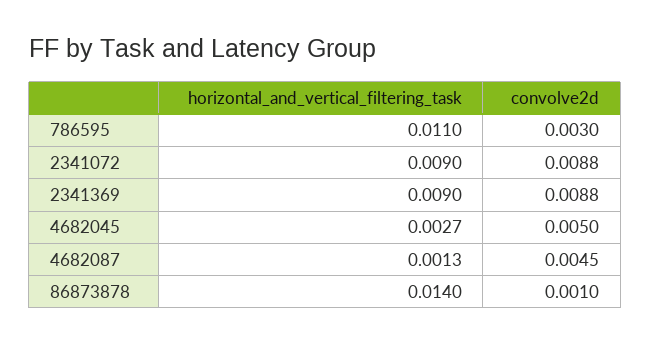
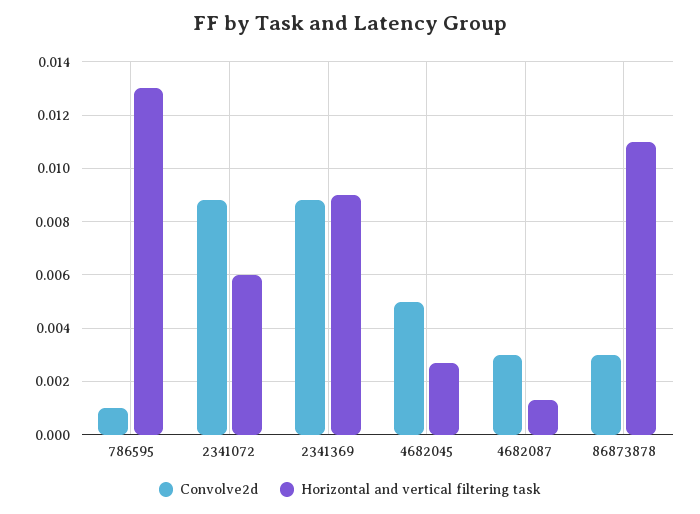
horizontal_and_vertical_filtering_task, 786595: 0.011 -> 0.013
convolve2d, 786595: 0.003 -> 0.001
horizontal_and_vertical_filtering_task, 2341072: 0.009 -> 0.006
convolve2d, 4682087: 0.0045 -> 0.003
horizontal_and_vertical_filtering_task, 86873878: 0.014 -> 0.011
convolve2d, 86873878: 0.001 -> 0.003

